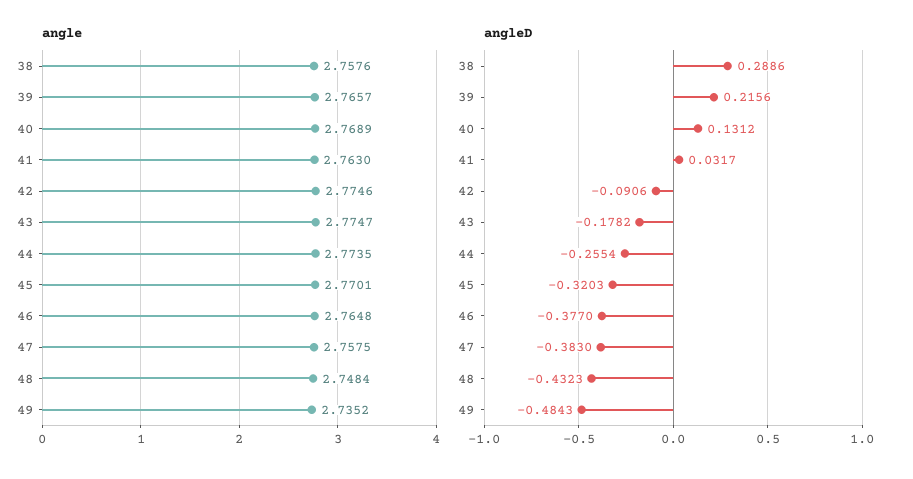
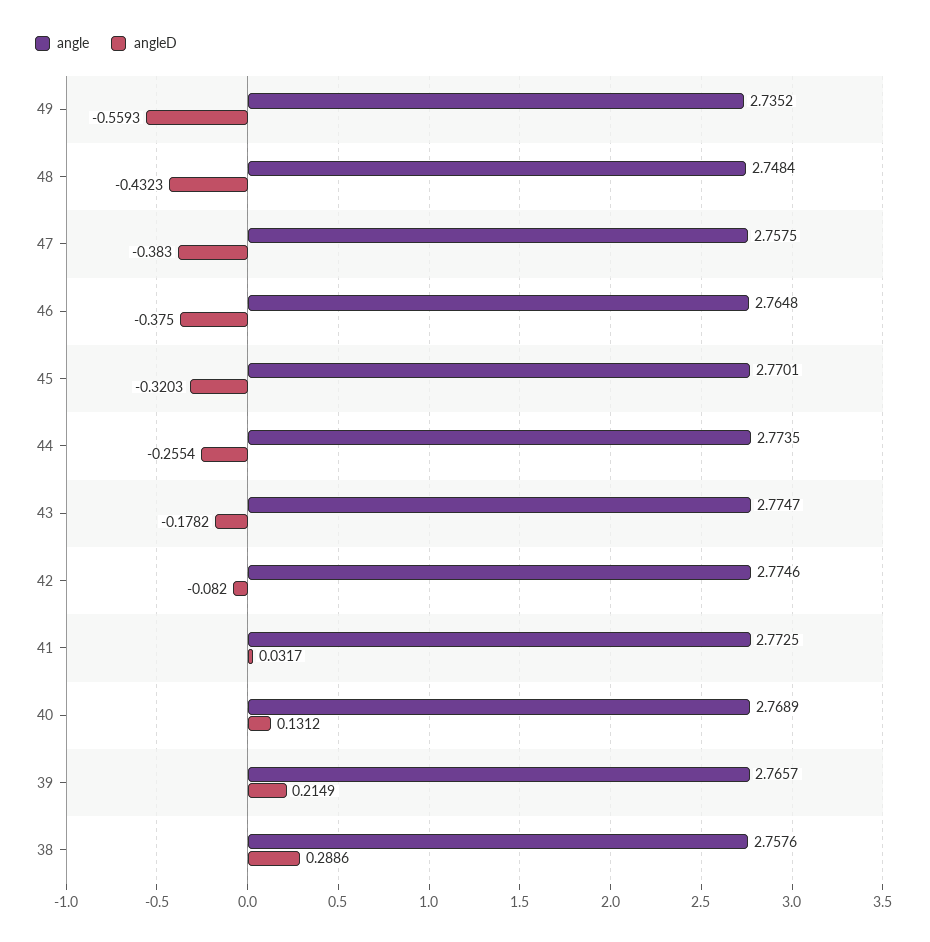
angle, 41: 2.763 -> 2.7725
angleD, 39: 0.2156 -> 0.2149
angleD, 42: -0.0906 -> -0.082
angleD, 46: -0.377 -> -0.375
angleD, 49: -0.4843 -> -0.5593

